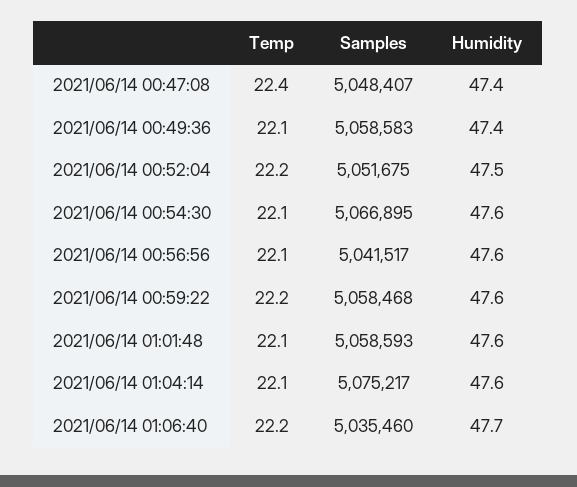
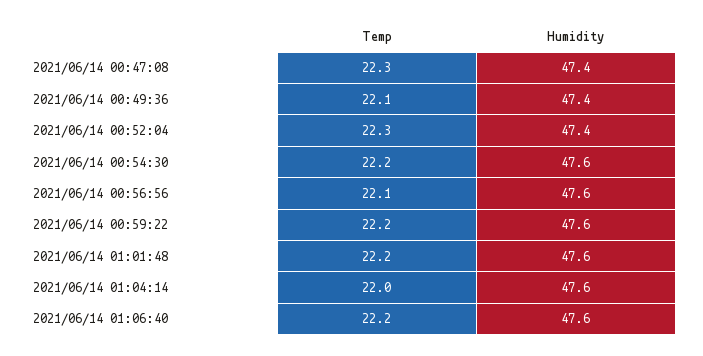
Temp, 2021/06/14 00:47:08: 22.4 -> 22.3
Samples, 2021/06/14 00:47:08: 5048407 -> none
Samples, 2021/06/14 00:49:36: 5058583 -> none
Temp, 2021/06/14 00:52:04: 22.2 -> 22.3
Samples, 2021/06/14 00:52:04: 5051675 -> none
Humidity, 2021/06/14 00:52:04: 47.5 -> 47.4
Temp, 2021/06/14 00:54:30: 22.1 -> 22.2
Samples, 2021/06/14 00:54:30: 5066895 -> none
Samples, 2021/06/14 00:56:56: 5041517 -> none
Samples, 2021/06/14 00:59:22: 5058468 -> none
Temp, 2021/06/14 01:01:48: 22.1 -> 22.2
Samples, 2021/06/14 01:01:48: 5058593 -> none
Temp, 2021/06/14 01:04:14: 22.1 -> 22
Samples, 2021/06/14 01:04:14: 5075217 -> none
Samples, 2021/06/14 01:06:40: 5035460 -> none
Humidity, 2021/06/14 01:06:40: 47.7 -> 47.6

